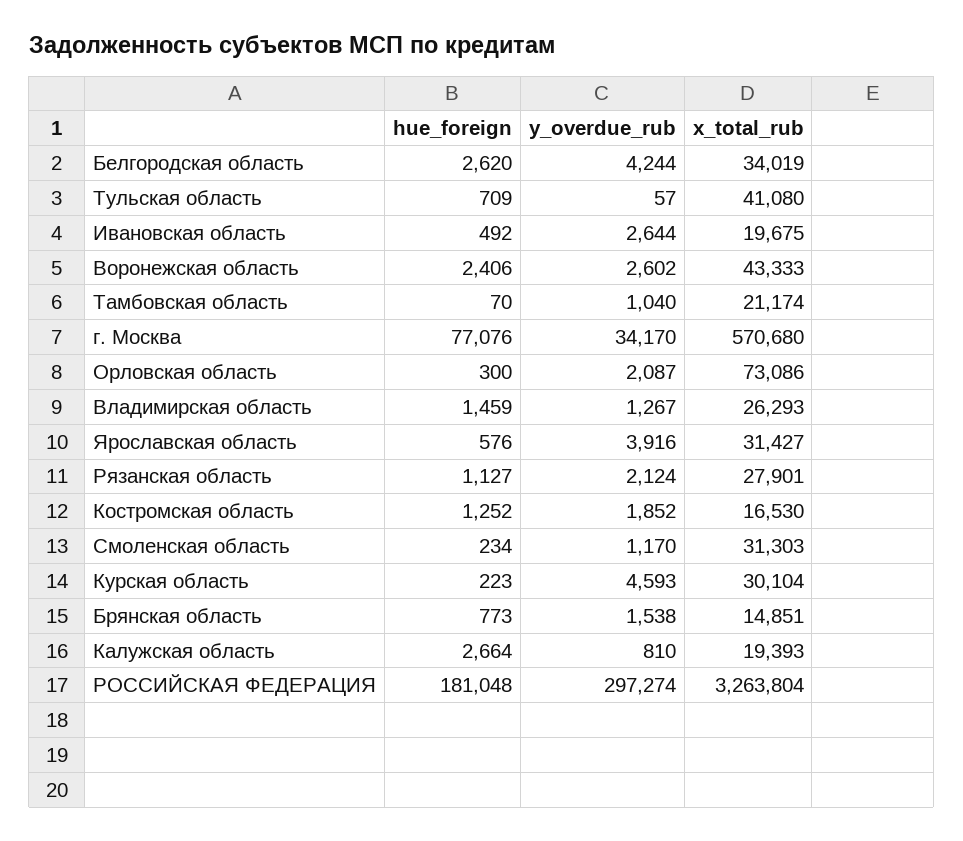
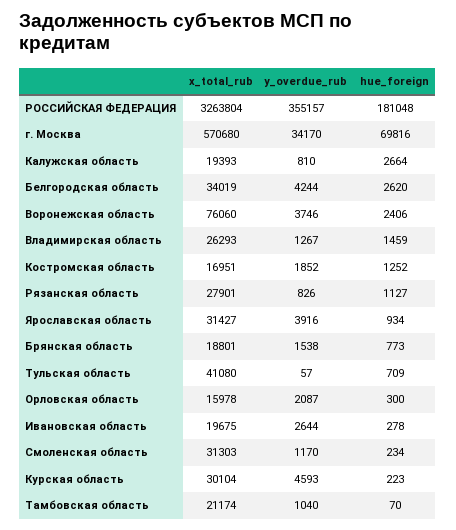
hue_foreign, Ивановская область: 492 -> 278
y_overdue_rub, Воронежская область: 2602 -> 3746
x_total_rub, Воронежская область: 43333 -> 76060
hue_foreign, г. Москва: 77076 -> 69816
x_total_rub, Орловская область: 73086 -> 15978
hue_foreign, Ярославская область: 576 -> 934
y_overdue_rub, Рязанская область: 2124 -> 826
x_total_rub, Костромская область: 16530 -> 16951
x_total_rub, Брянская область: 14851 -> 18801
y_overdue_rub, РОССИЙСКАЯ ФЕДЕРАЦИЯ: 297274 -> 355157

